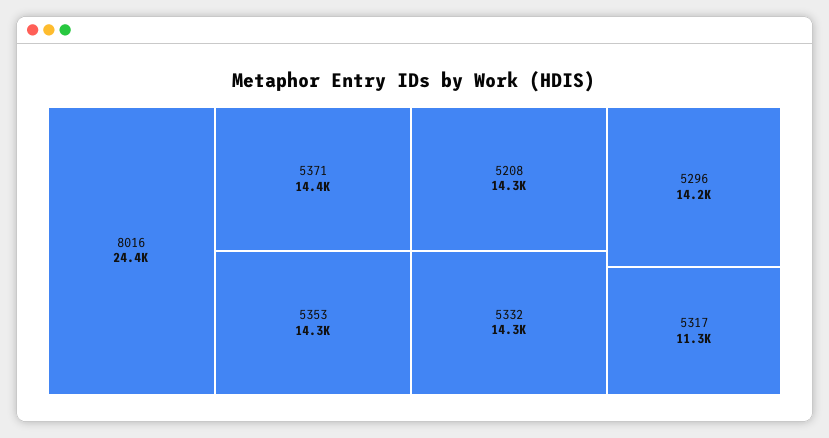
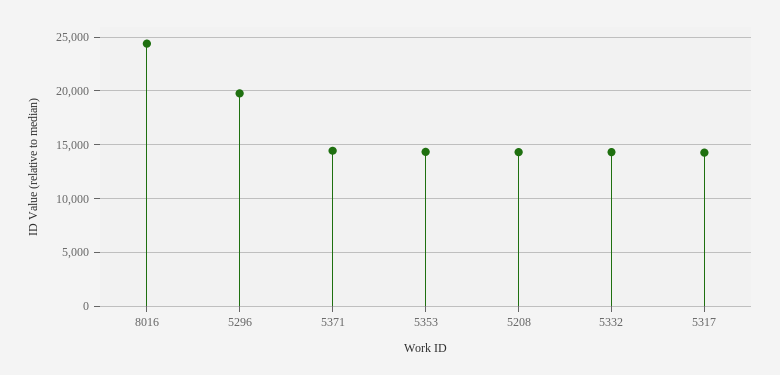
5296: 14200 -> 20000
5317: 11300 -> 14000

